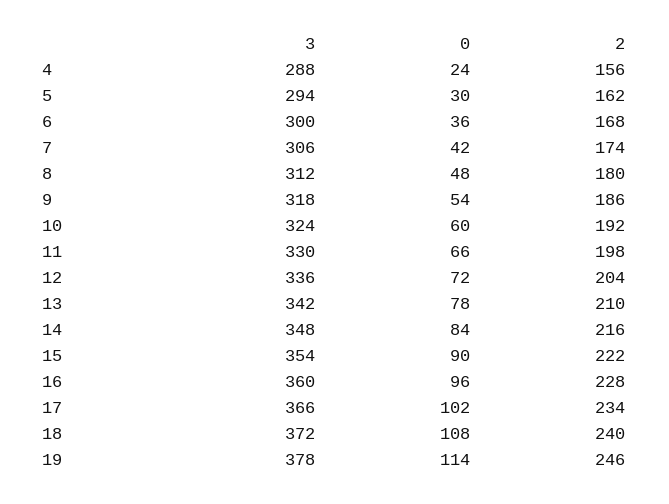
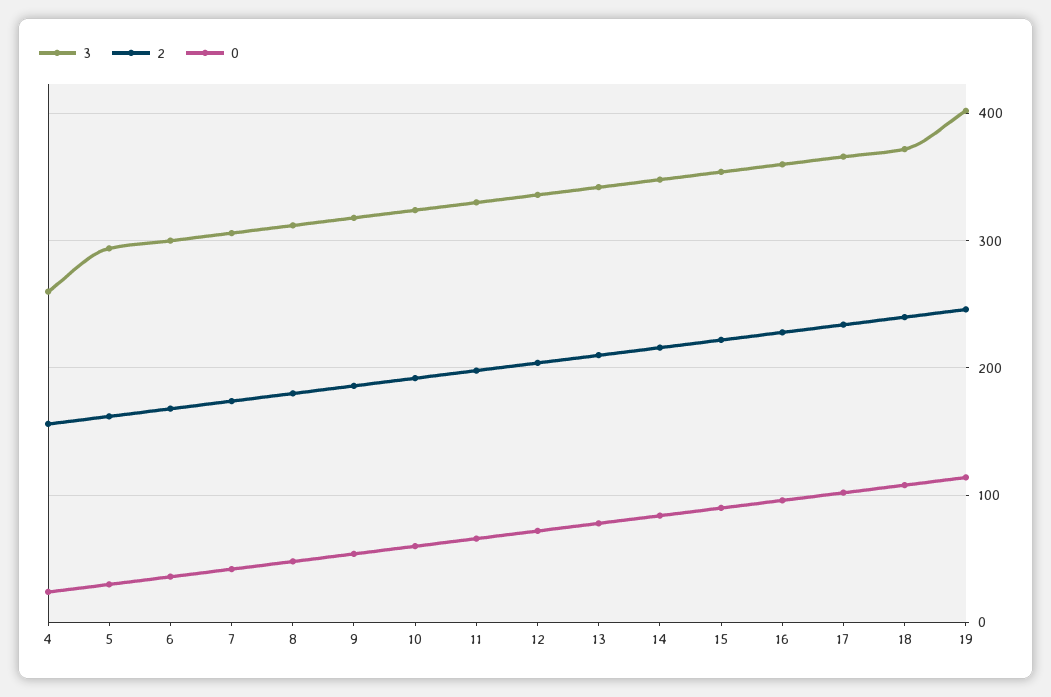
3, 4: 288 -> 260
3, 19: 378 -> 400

